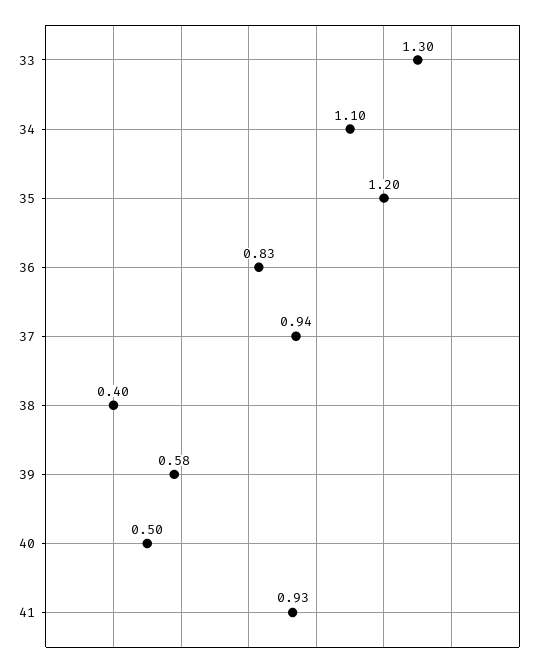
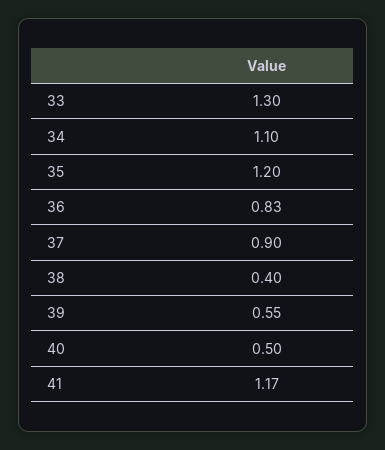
37: 0.94 -> 0.9
39: 0.58 -> 0.55
41: 0.93 -> 1.17

